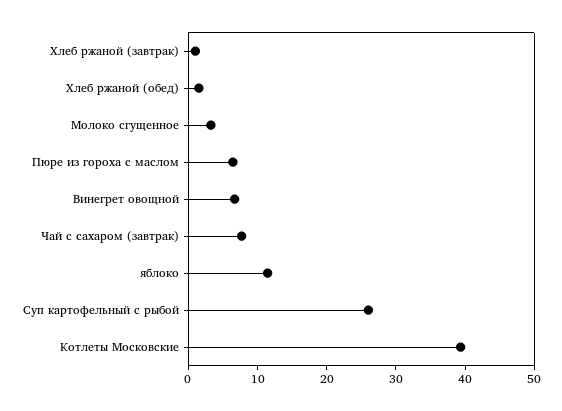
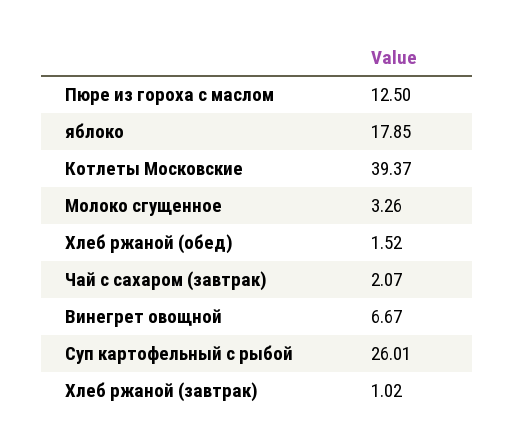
Пюре из гороха с маслом: 6 -> 12.5
Чай с сахаром (завтрак): 8 -> 2.07
яблоко: 12 -> 17.85

